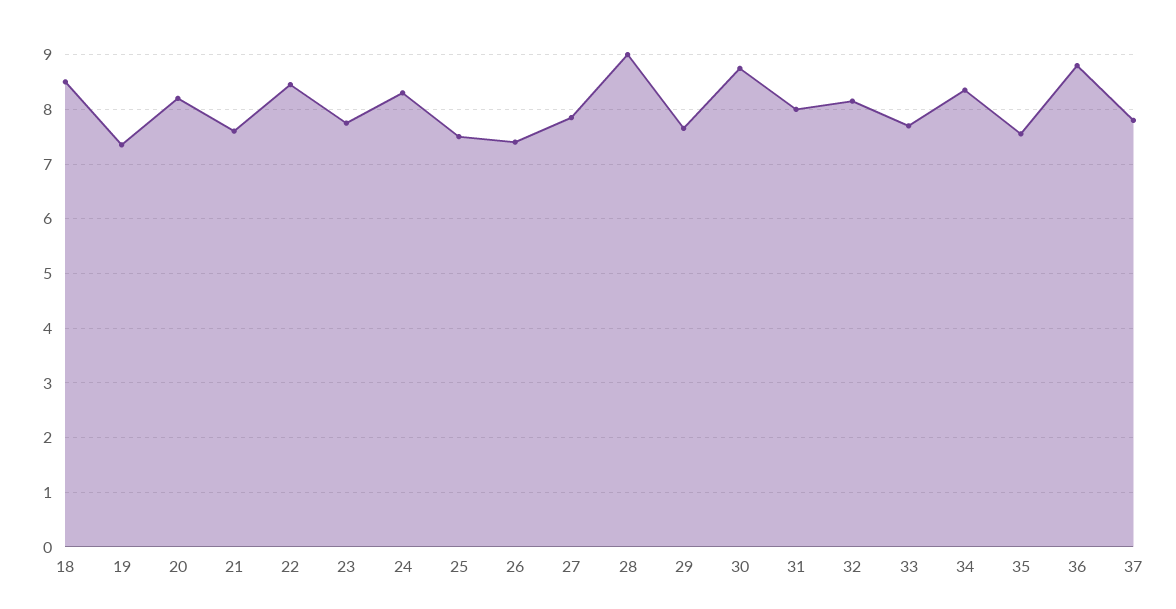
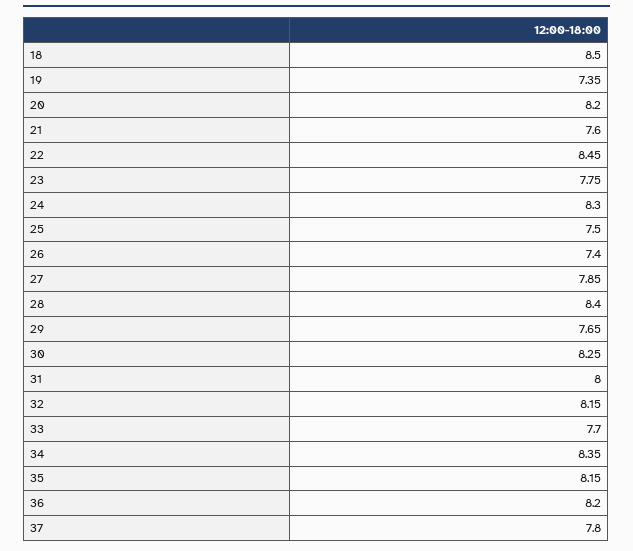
28: 9 -> 8.4
30: 8.8 -> 8.25
35: 7.6 -> 8.15
36: 8.8 -> 8.2

